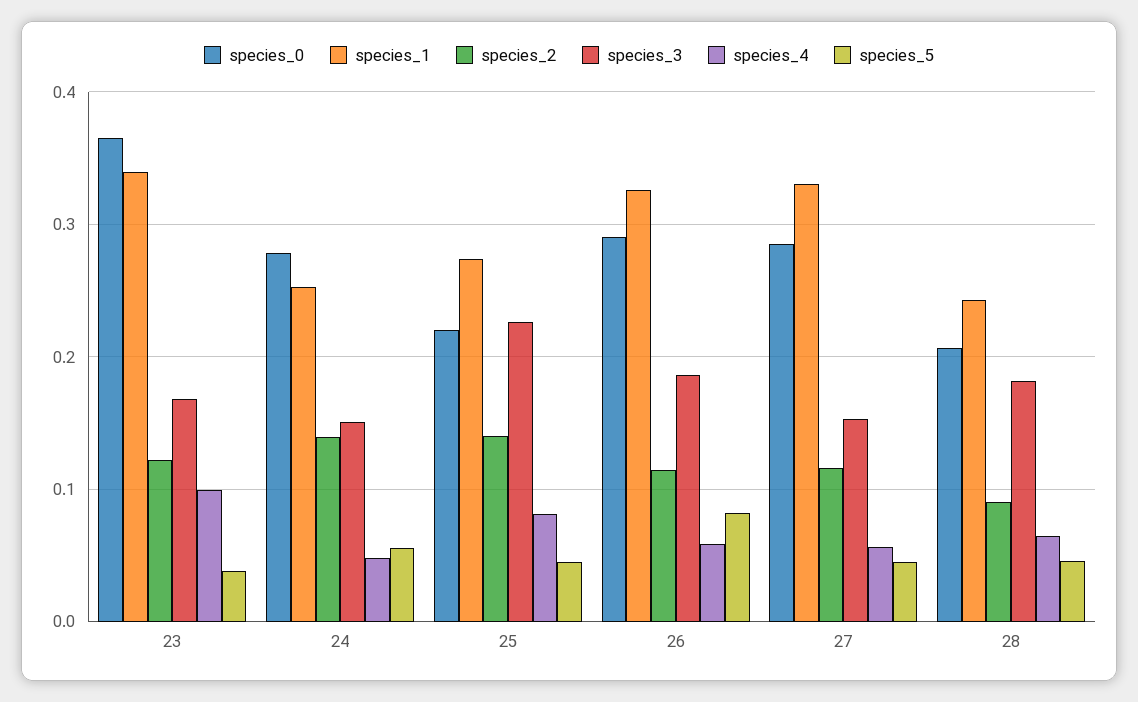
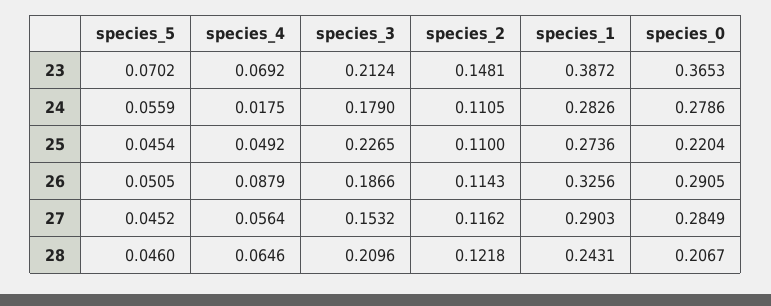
species_1, 23: 0.34 -> 0.3872
species_2, 23: 0.12 -> 0.1481
species_3, 23: 0.17 -> 0.2124
species_4, 23: 0.1 -> 0.0692
species_5, 23: 0.04 -> 0.0702
species_1, 24: 0.25 -> 0.2826
species_2, 24: 0.14 -> 0.1105
species_3, 24: 0.15 -> 0.179
species_4, 24: 0.05 -> 0.0175
species_2, 25: 0.14 -> 0.11
species_4, 25: 0.08 -> 0.0492
species_4, 26: 0.06 -> 0.0879
species_5, 26: 0.08 -> 0.0505
species_1, 27: 0.33 -> 0.2903
species_2, 28: 0.09 -> 0.1218
species_3, 28: 0.18 -> 0.2096

